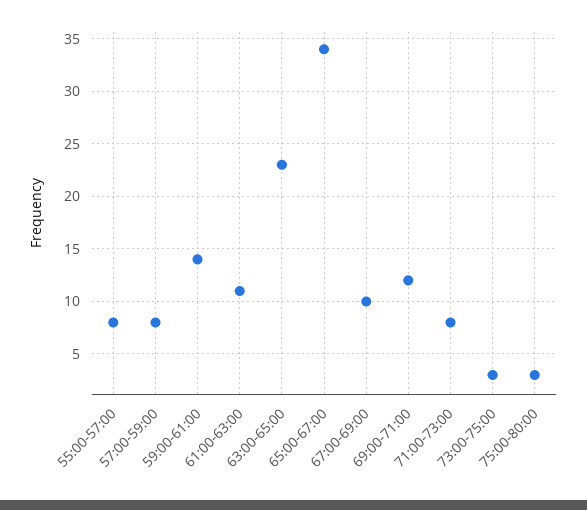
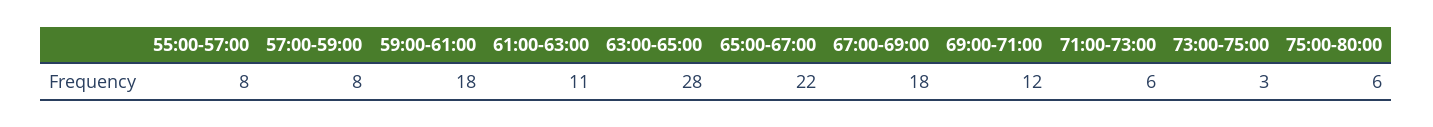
59:00-61:00: 14 -> 18
63:00-65:00: 23 -> 28
65:00-67:00: 34 -> 22
67:00-69:00: 10 -> 18
71:00-73:00: 8 -> 6
75:00-80:00: 3 -> 6

